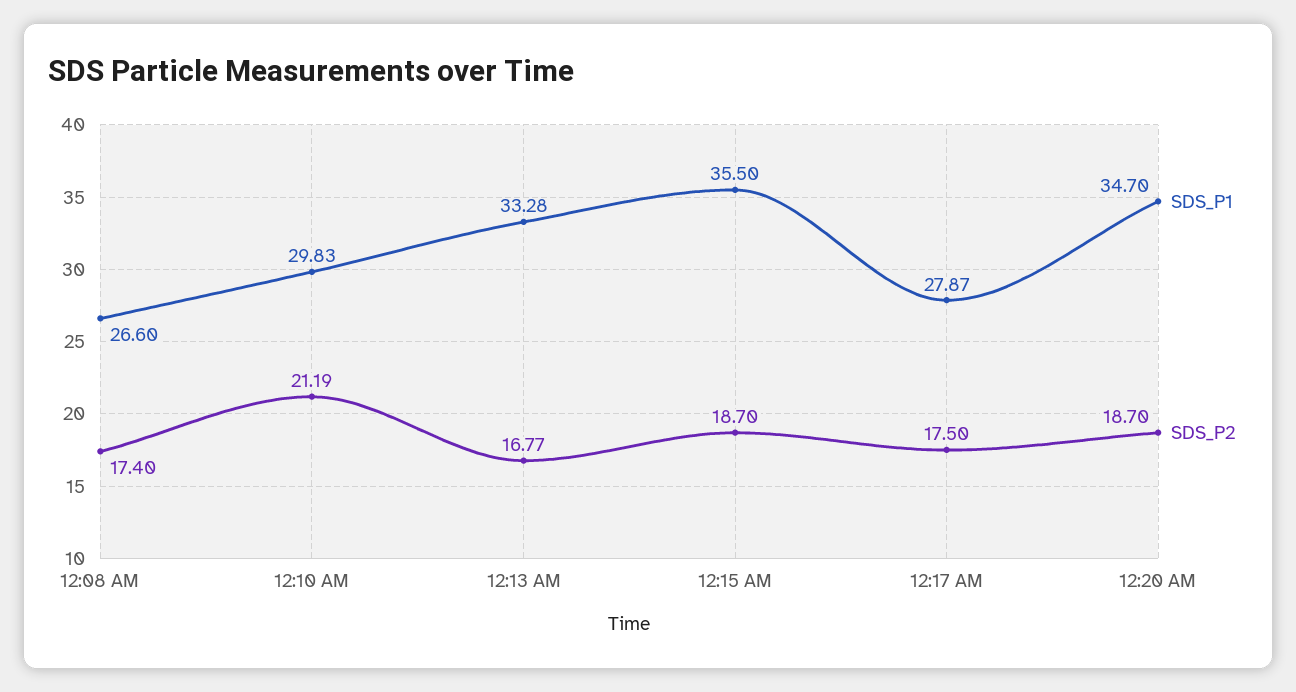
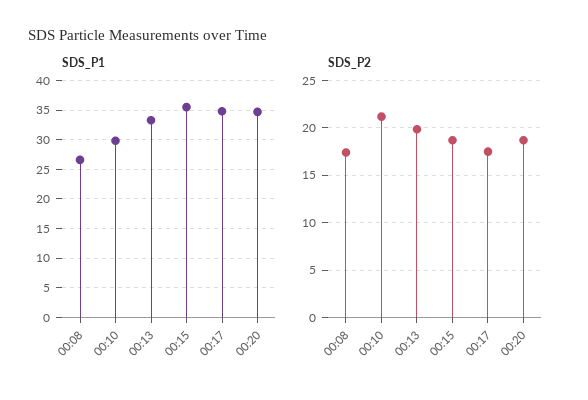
SDS_P2, 12:13 AM: 16.77 -> 20
SDS_P1, 12:17 AM: 27.87 -> 35

